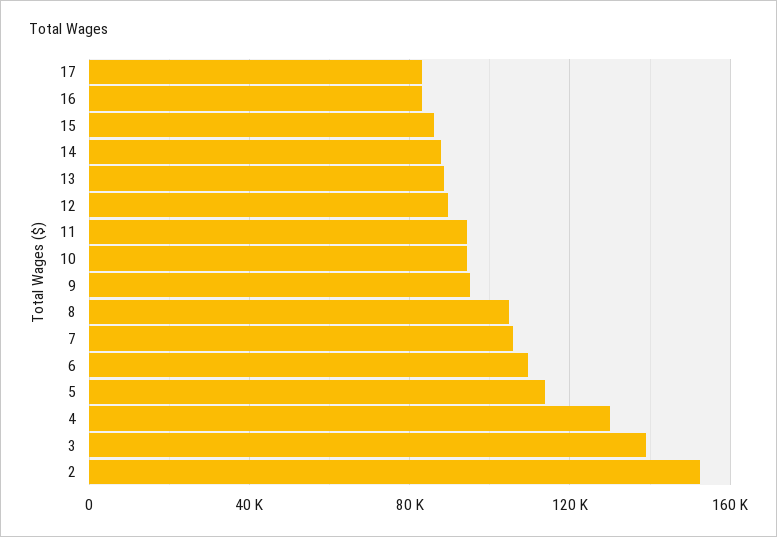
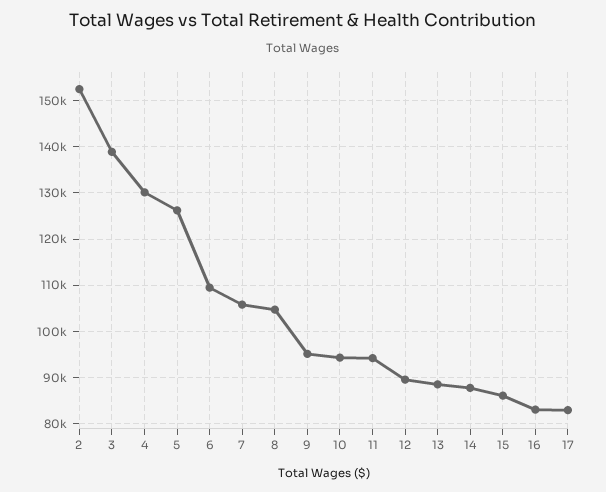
5: 115000 -> 126000

